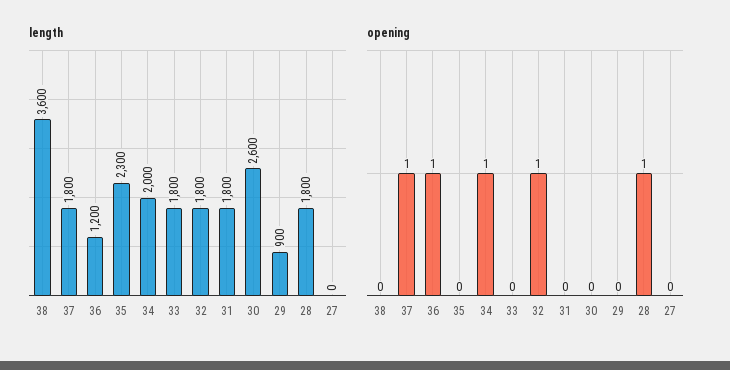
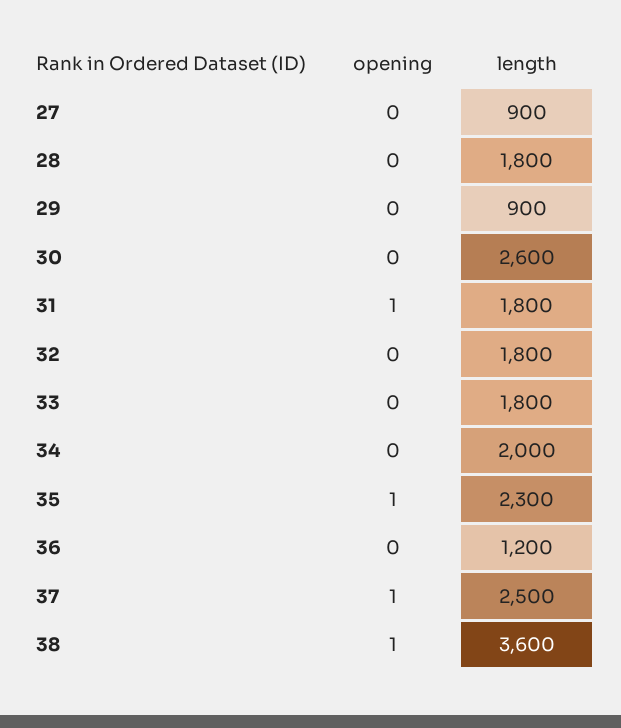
length, 37: 1800 -> 2500
length, 27: 0 -> 900
opening, 38: 0 -> 1
opening, 36: 1 -> 0
opening, 35: 0 -> 1
opening, 34: 1 -> 0
opening, 32: 1 -> 0
opening, 31: 0 -> 1
opening, 28: 1 -> 0

